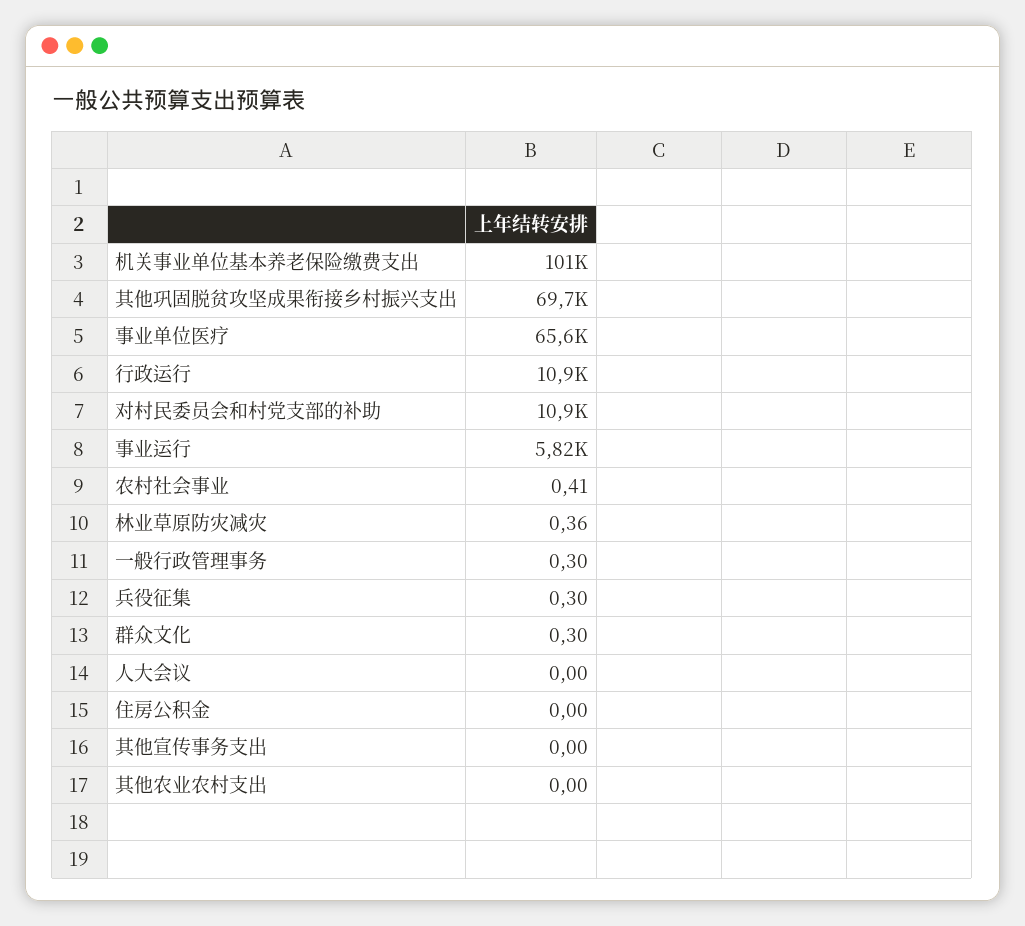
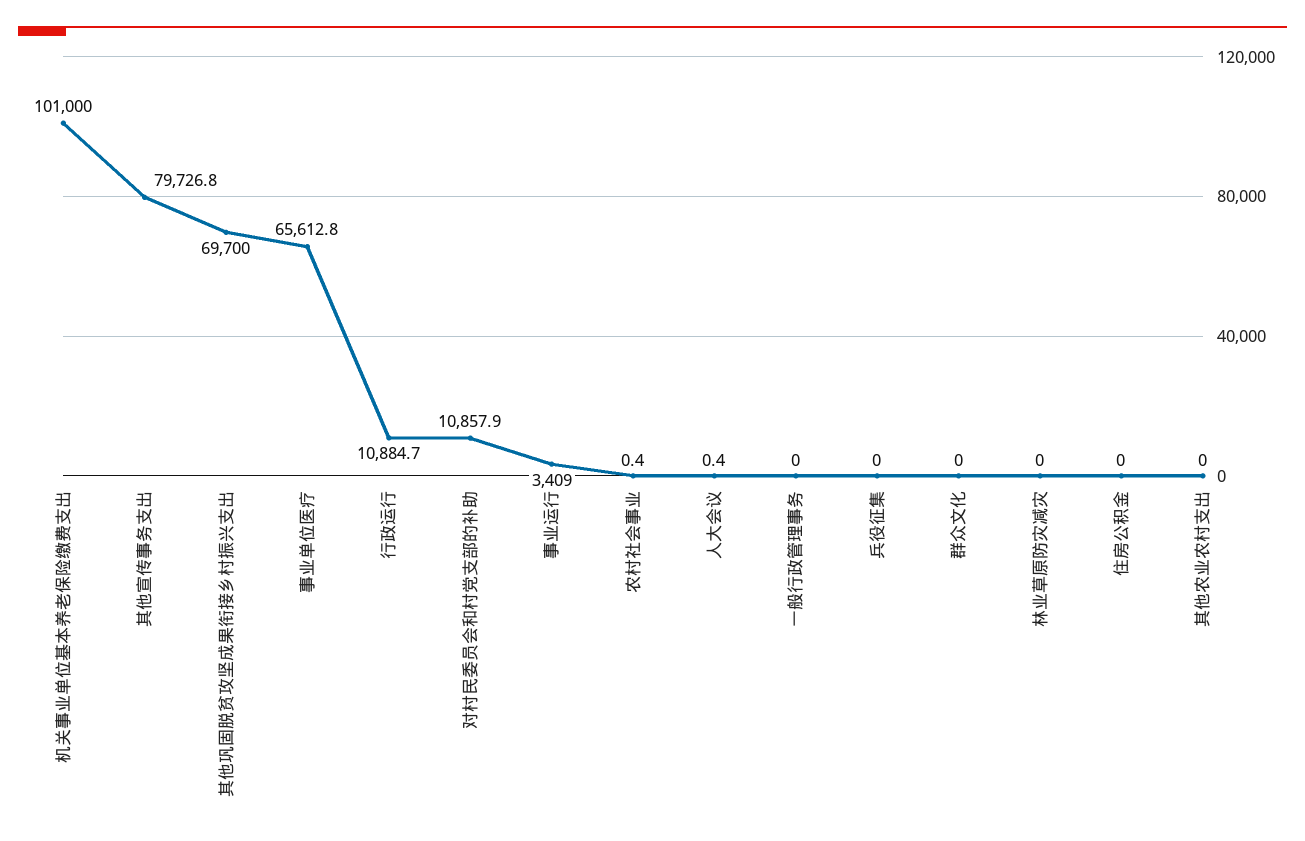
事业运行: 5820 -> 3409
林业草原防灾减灾: 0.36 -> 0
一般行政管理事务: 0.3 -> 0
兵役征集: 0.3 -> 0
群众文化: 0.3 -> 0
人大会议: 0 -> 0.4
其他宣传事务支出: 0 -> 79726.8

